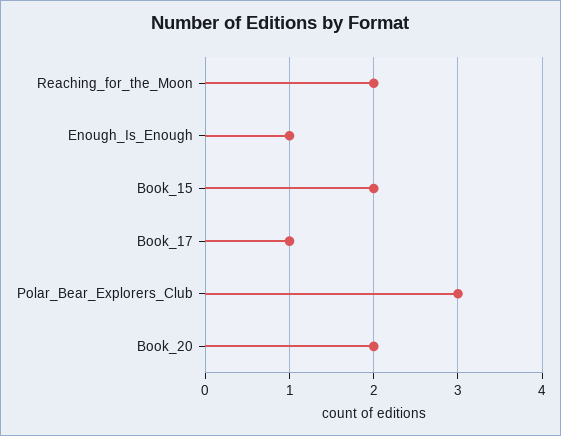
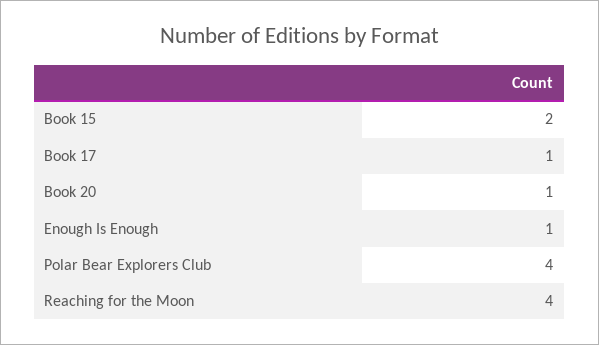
Reaching_for_the_Moon: 2 -> 4
Polar_Bear_Explorers_Club: 3 -> 4
Book_20: 2 -> 1

